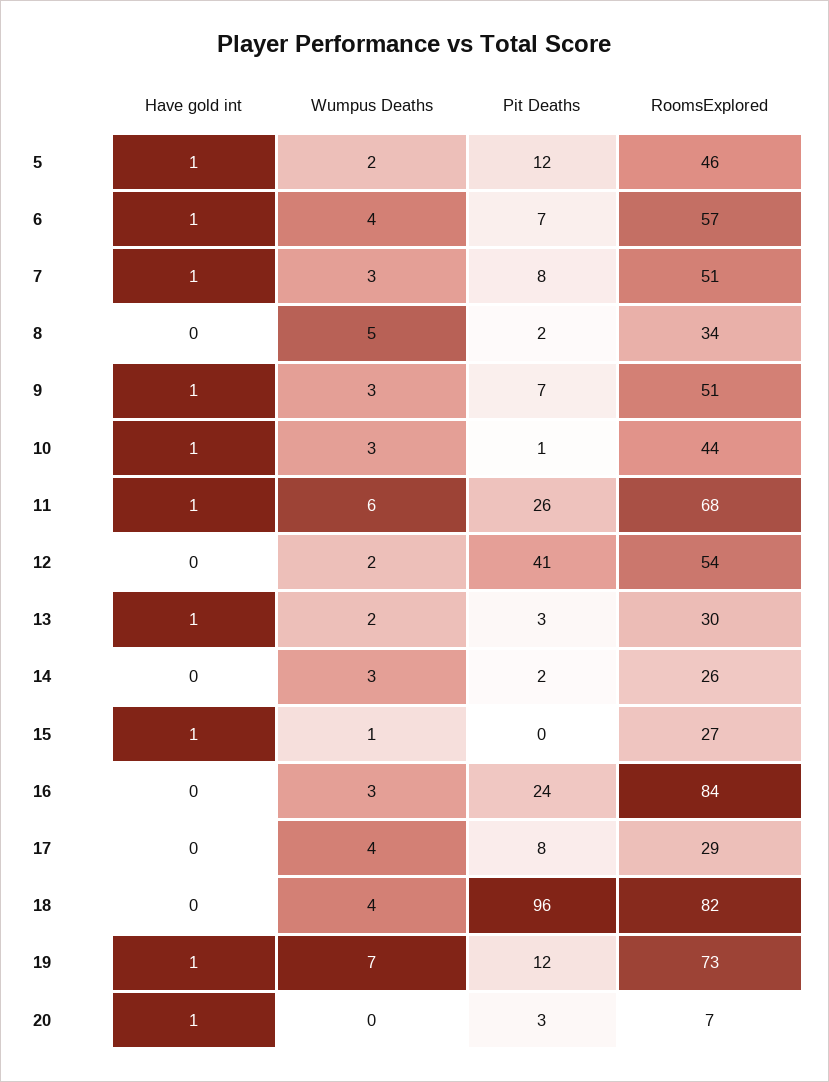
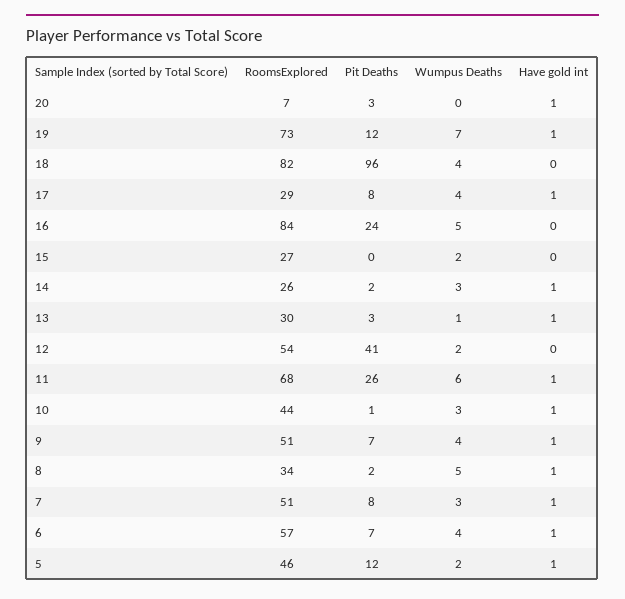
Have gold int, 8: 0 -> 1
Wumpus Deaths, 9: 3 -> 4
Wumpus Deaths, 13: 2 -> 1
Have gold int, 14: 0 -> 1
Have gold int, 15: 1 -> 0
Wumpus Deaths, 15: 1 -> 2
Wumpus Deaths, 16: 3 -> 5
Have gold int, 17: 0 -> 1

